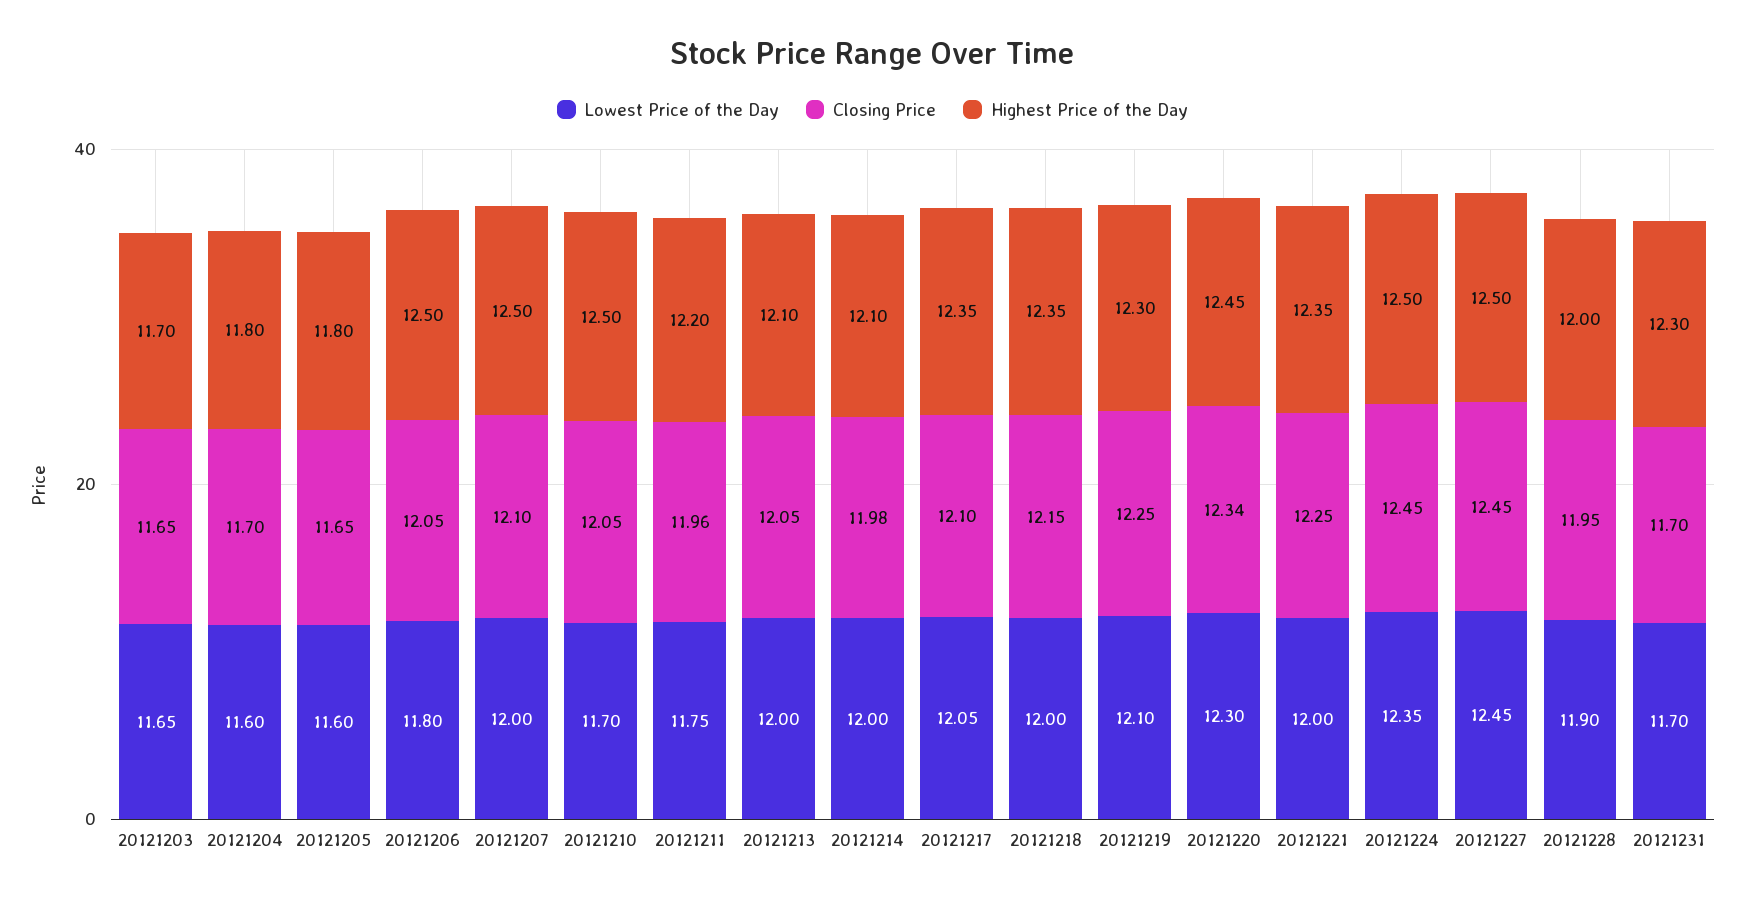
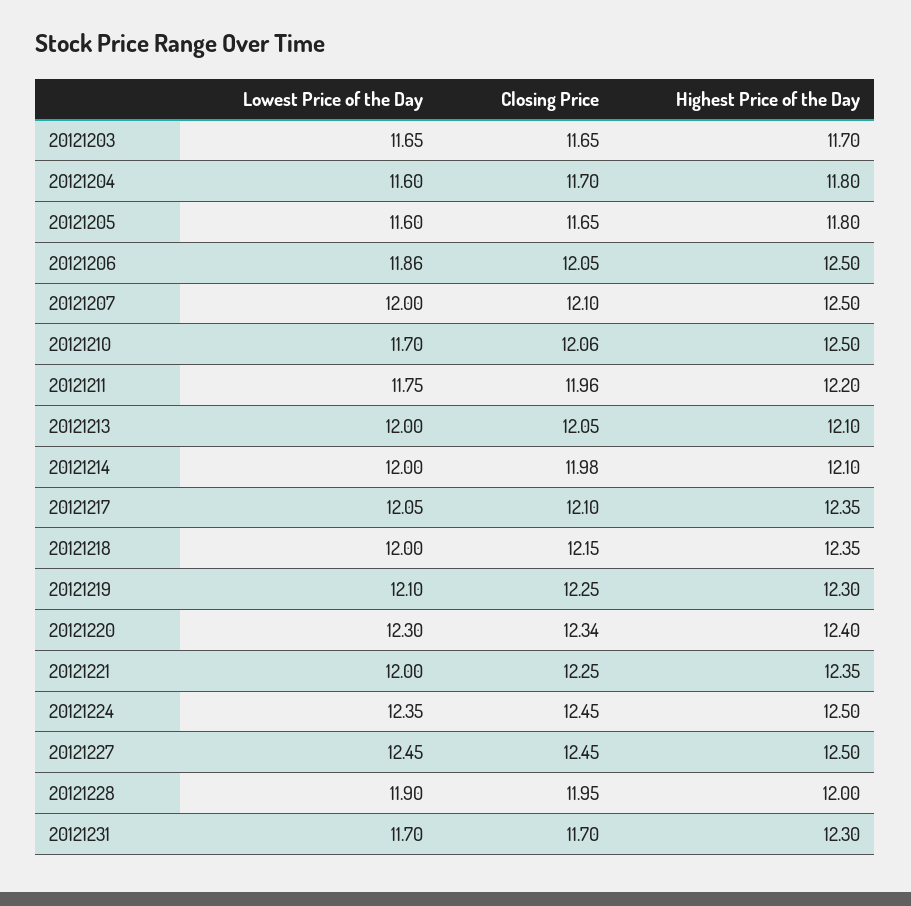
Lowest Price of the Day, 20121206: 11.8 -> 11.86
Closing Price, 20121210: 12.05 -> 12.06
Highest Price of the Day, 20121220: 12.45 -> 12.4

